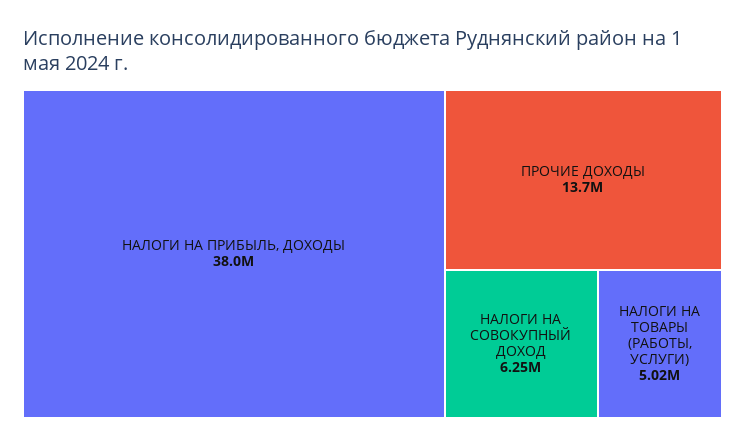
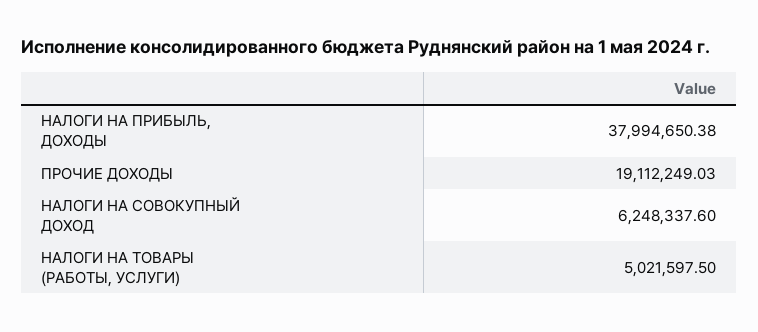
ПРОЧИЕ ДОХОДЫ: 13700000 -> 19112249.03

